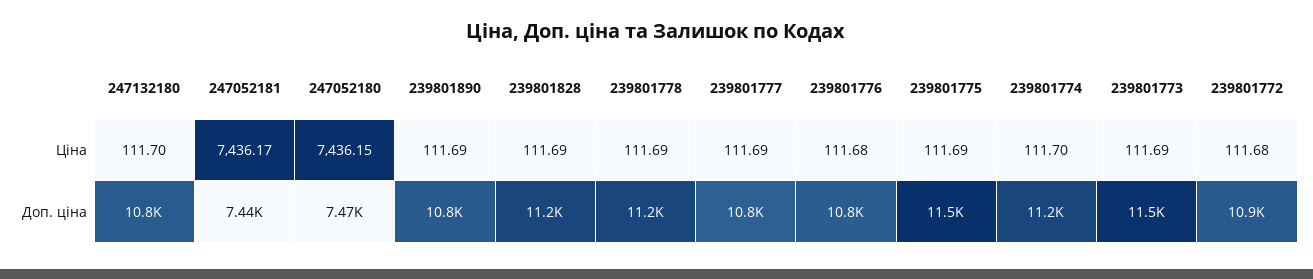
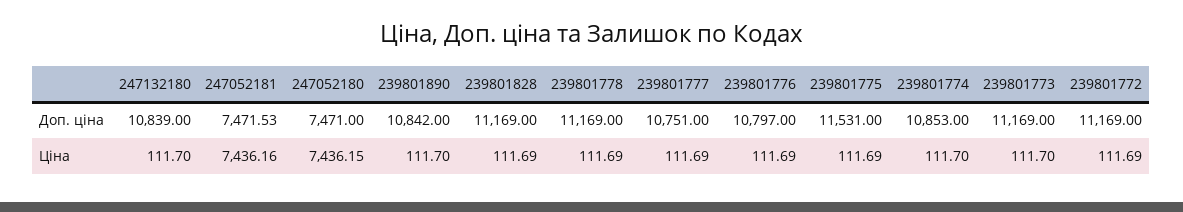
247052181, Ціна: 7436.17 -> 7436.16
239801890, Ціна: 111.69 -> 111.7
239801776, Ціна: 111.68 -> 111.69
239801773, Ціна: 111.69 -> 111.7
239801772, Ціна: 111.68 -> 111.69
247052181, Доп. ціна: 7440 -> 7471.53
239801774, Доп. ціна: 11200 -> 10853
239801773, Доп. ціна: 11500 -> 11169
239801772, Доп. ціна: 10900 -> 11169

